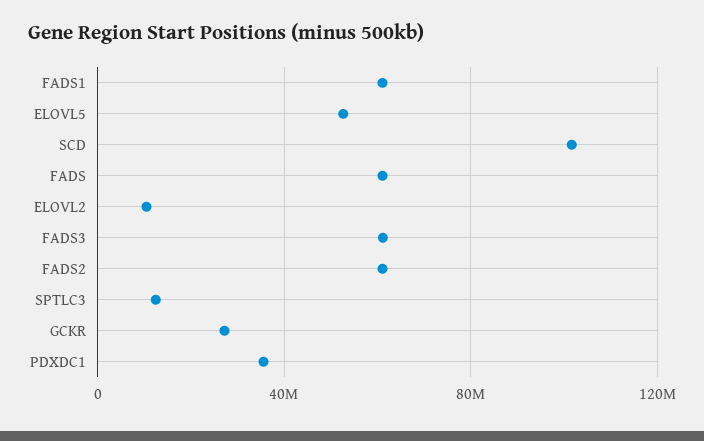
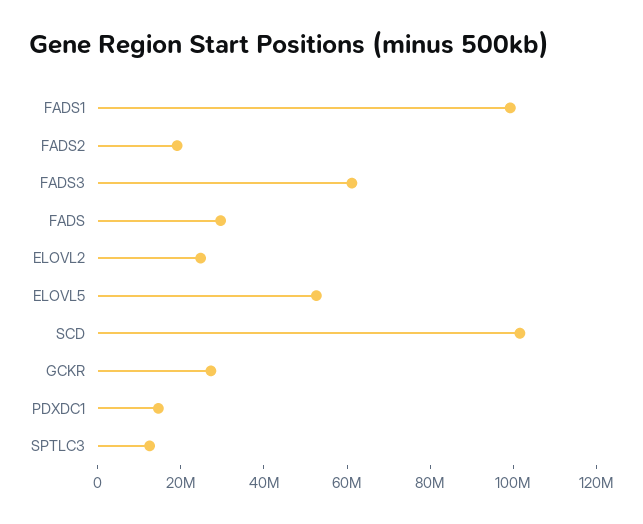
FADS1: 60000000 -> 100000000
FADS: 60000000 -> 30000000
ELOVL2: 10000000 -> 25000000
FADS2: 60000000 -> 20000000
PDXDC1: 35000000 -> 15000000

